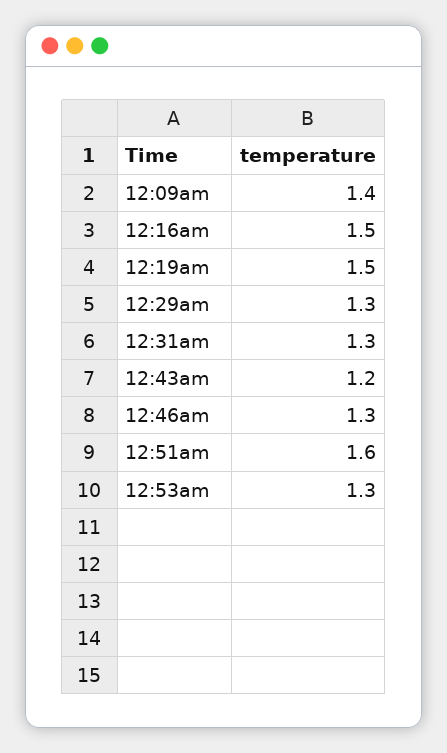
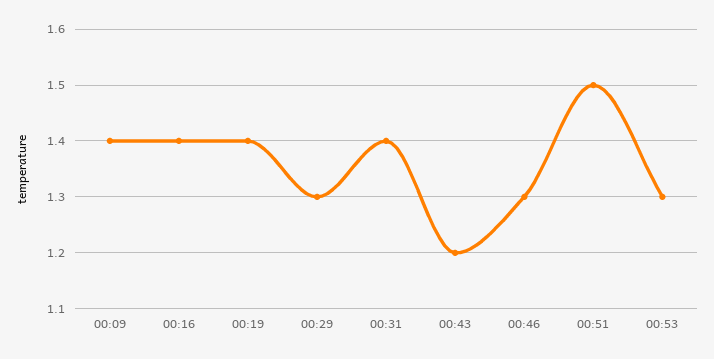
12:16am: 1.5 -> 1.4
12:19am: 1.5 -> 1.4
12:31am: 1.3 -> 1.4
12:51am: 1.6 -> 1.5

